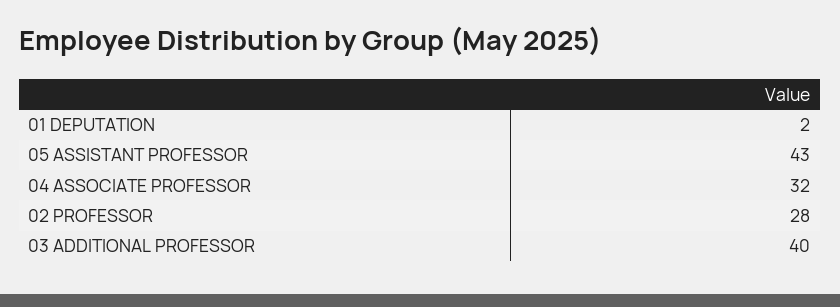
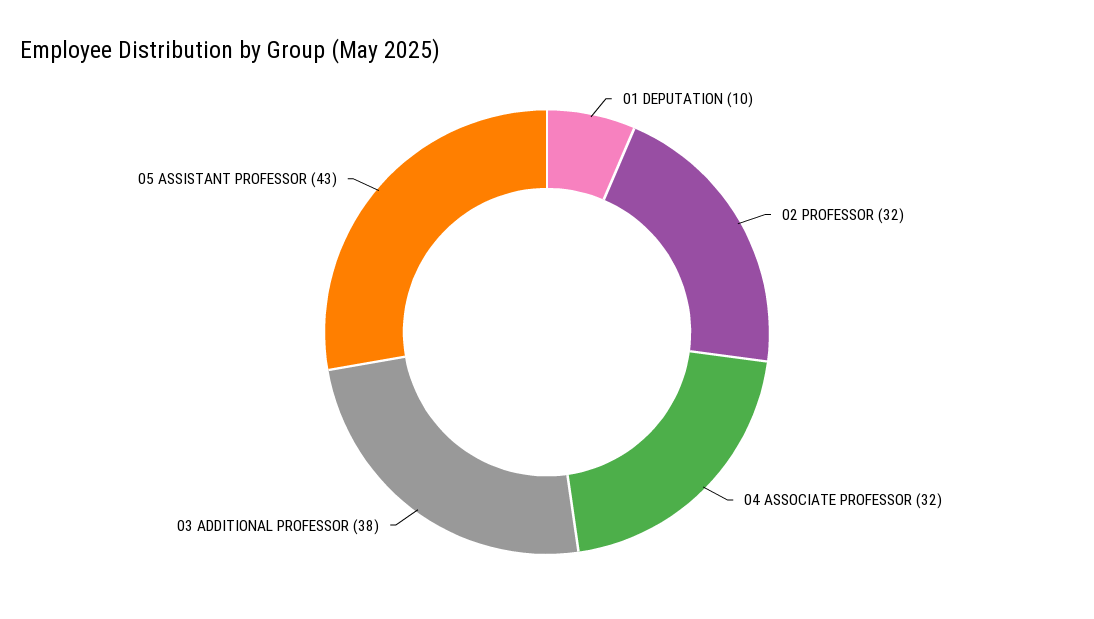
01 DEPUTATION: 2 -> 10
02 PROFESSOR: 28 -> 32
03 ADDITIONAL PROFESSOR: 40 -> 38

